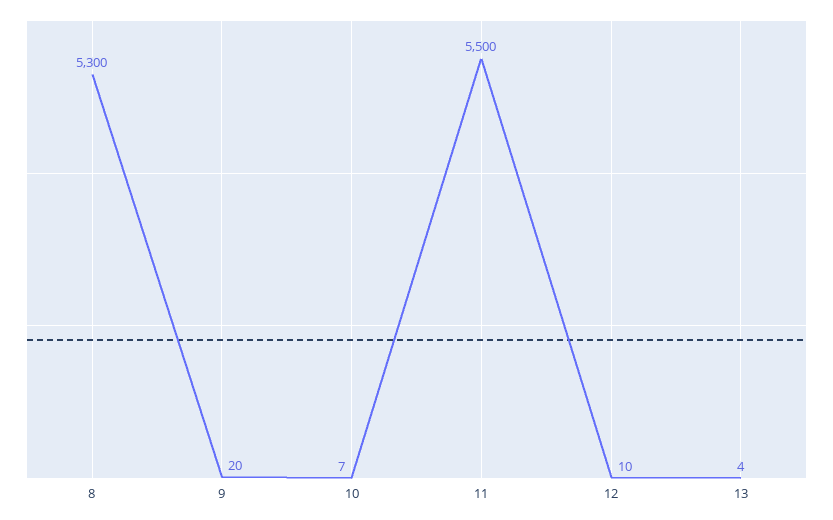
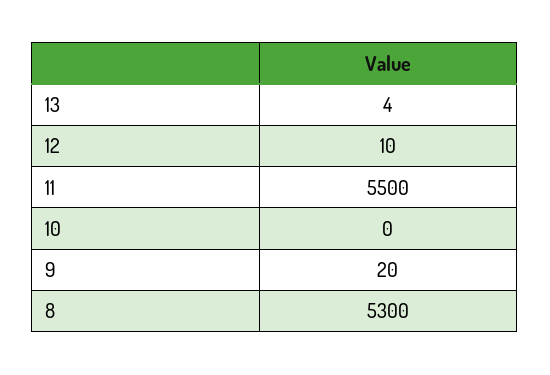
10: 7 -> 0

